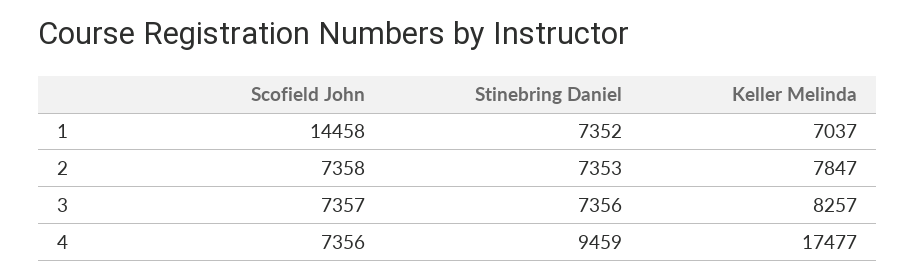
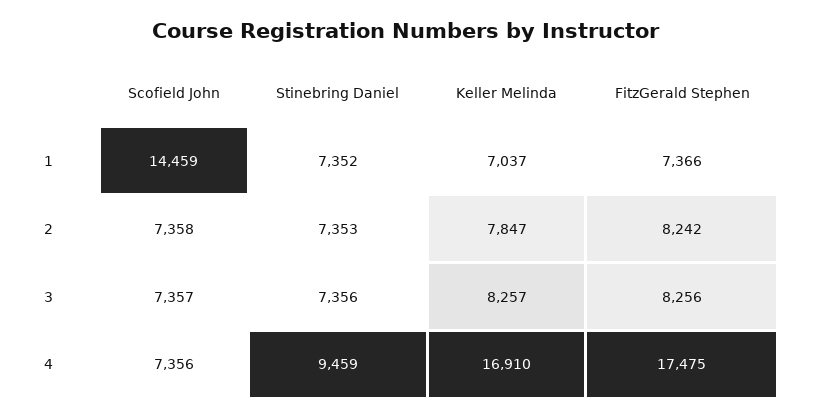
Scofield John, 1: 14458 -> 14459
Keller Melinda, 4: 17477 -> 16910
FitzGerald Stephen, 1: none -> 7366
FitzGerald Stephen, 2: none -> 8242
FitzGerald Stephen, 3: none -> 8256
FitzGerald Stephen, 4: none -> 17475

